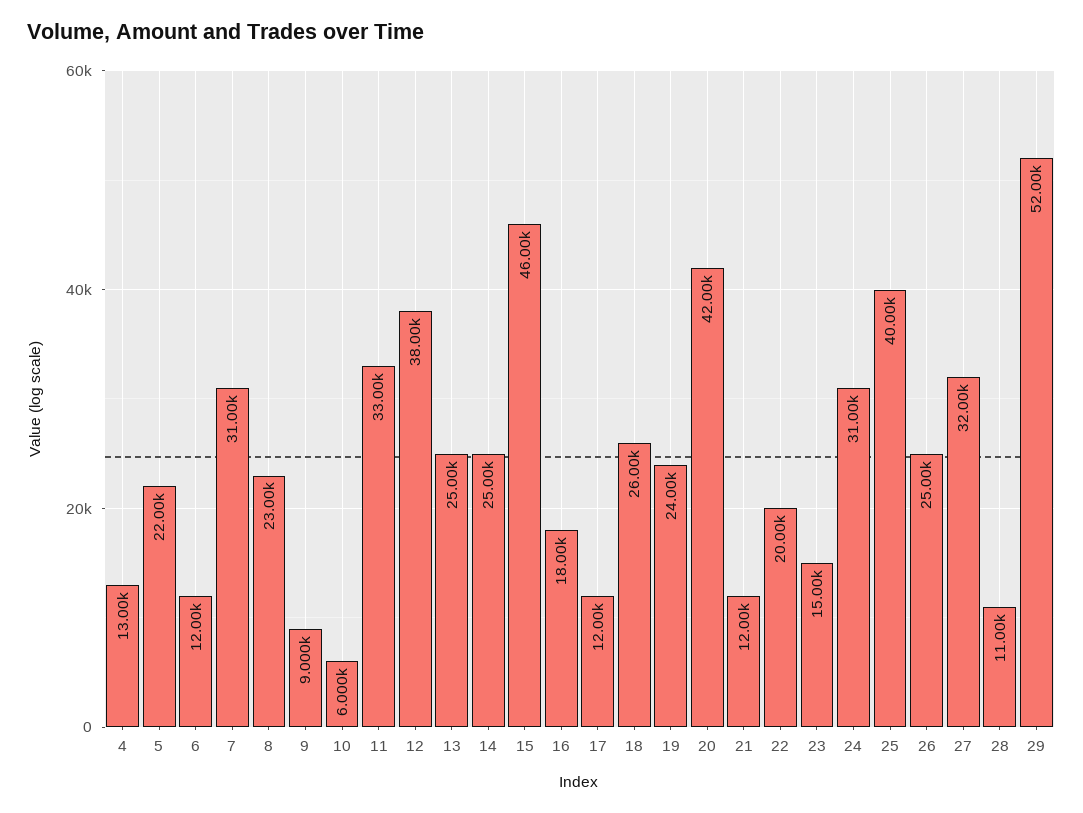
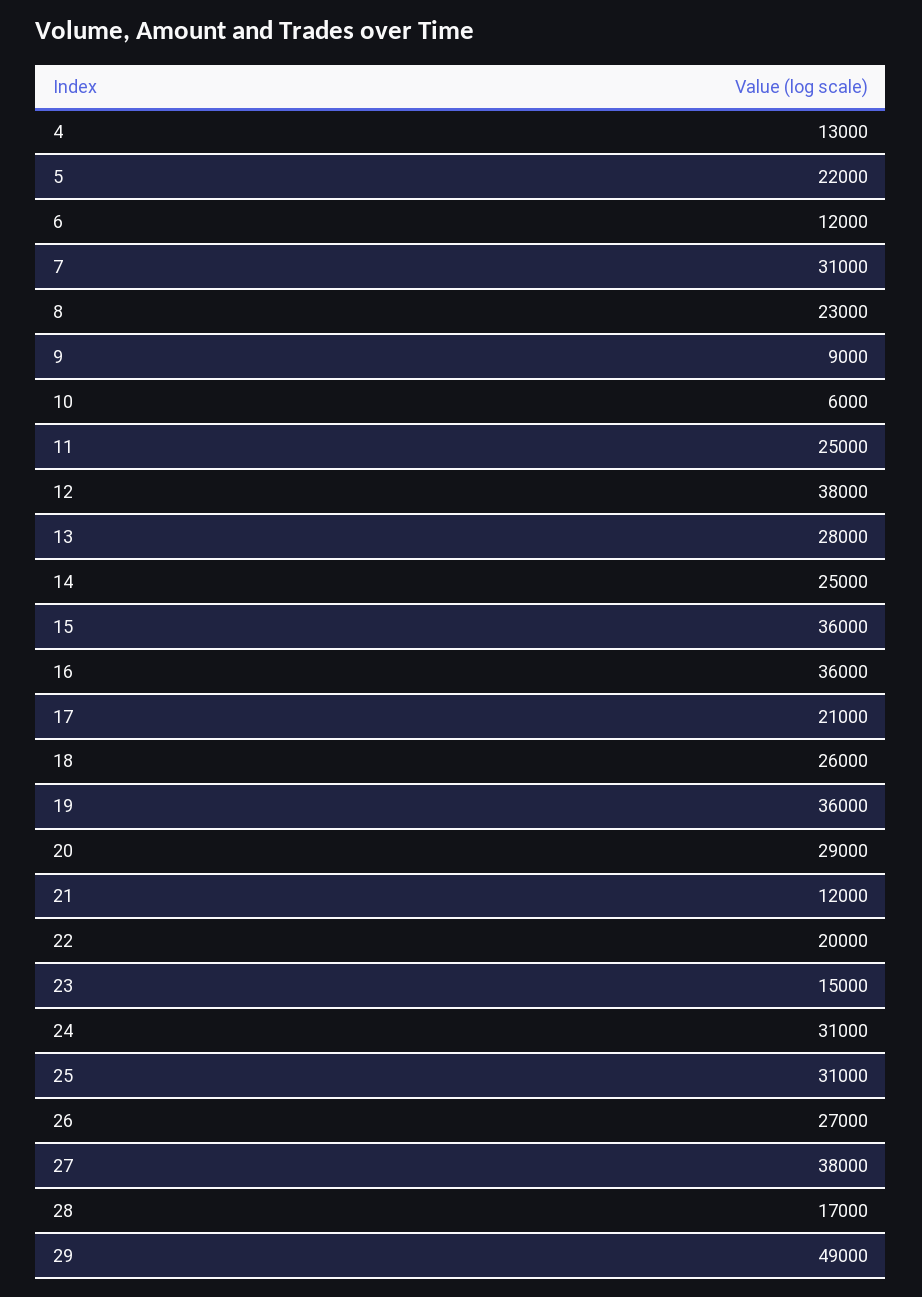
11: 33000 -> 25000
13: 25000 -> 28000
15: 46000 -> 36000
16: 18000 -> 36000
17: 12000 -> 21000
19: 24000 -> 36000
20: 42000 -> 29000
25: 40000 -> 31000
26: 25000 -> 27000
27: 32000 -> 38000
28: 11000 -> 17000
29: 52000 -> 49000

